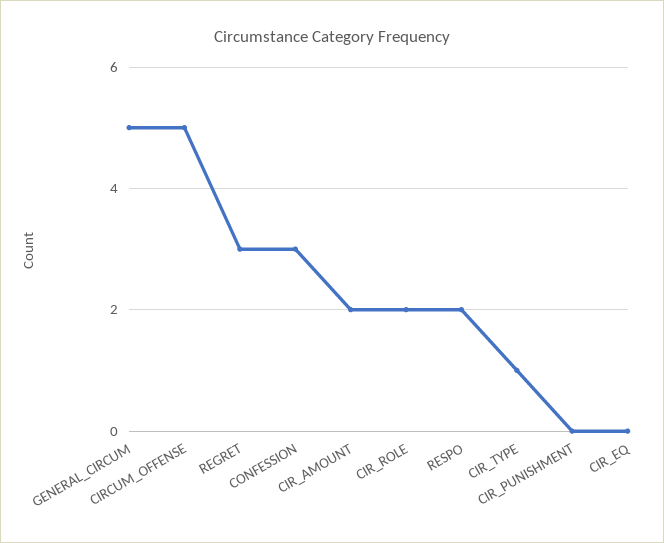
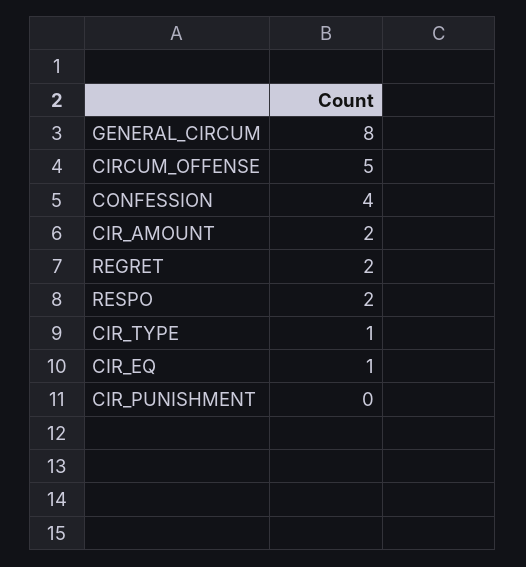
GENERAL_CIRCUM: 5 -> 8
REGRET: 3 -> 2
CONFESSION: 3 -> 4
CIR_ROLE: 2 -> none
CIR_EQ: 0 -> 1

